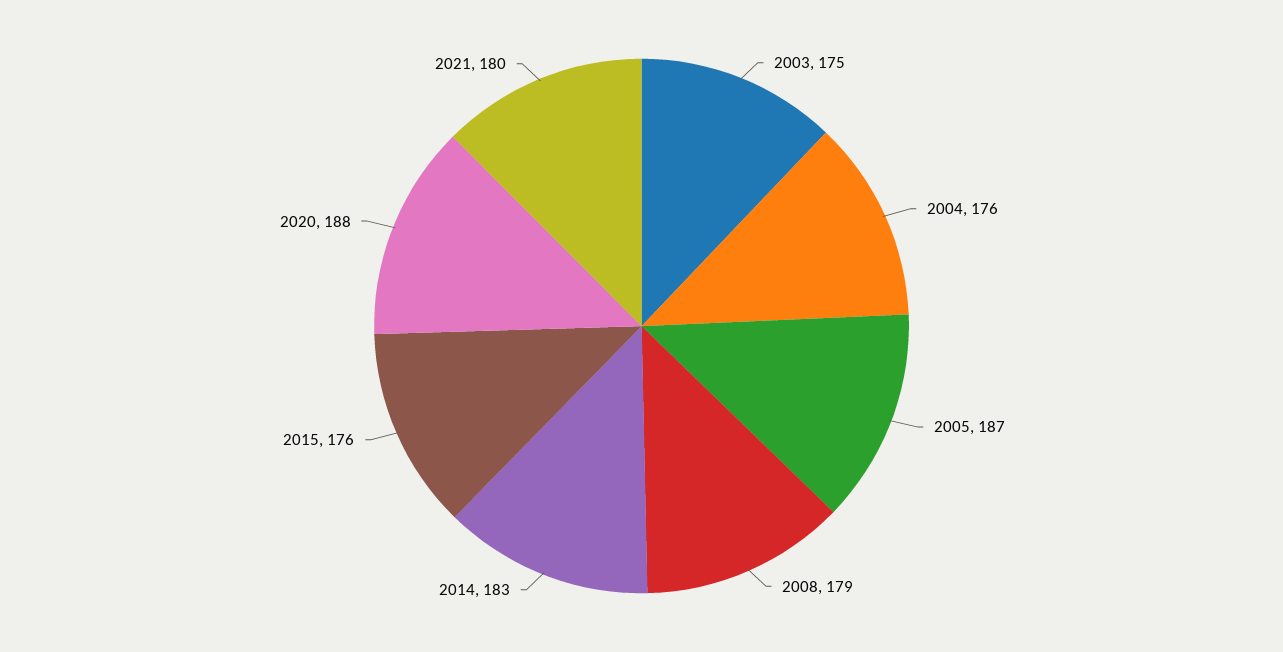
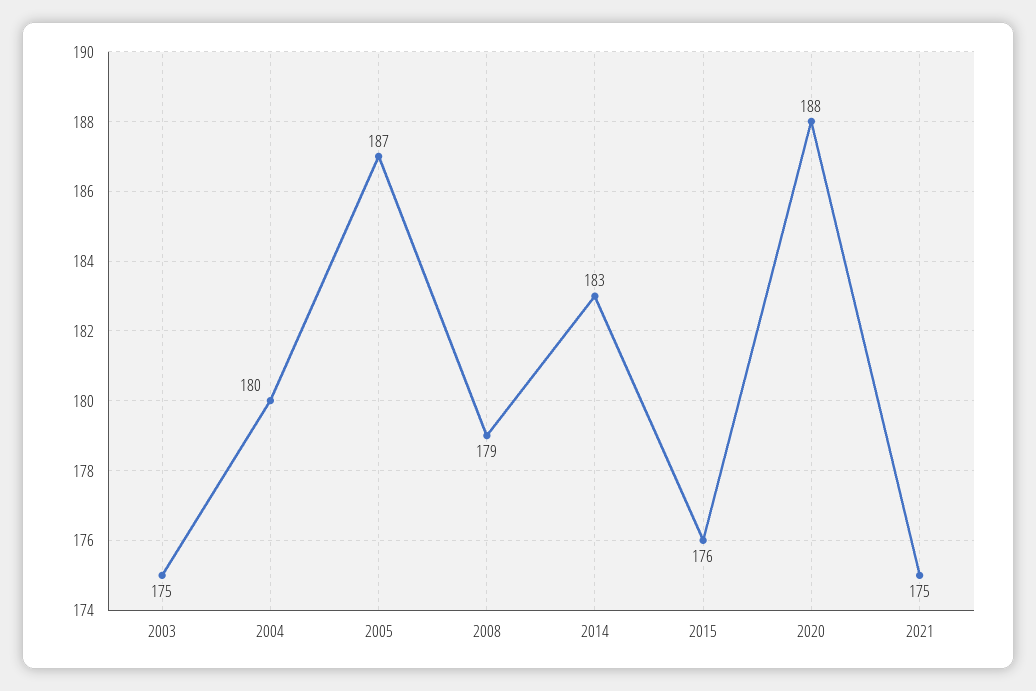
2004: 176 -> 180
2021: 180 -> 175

